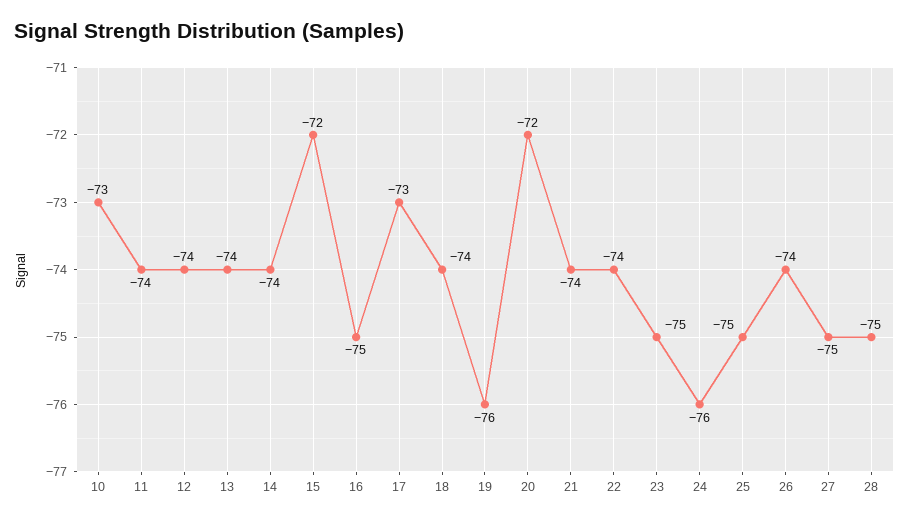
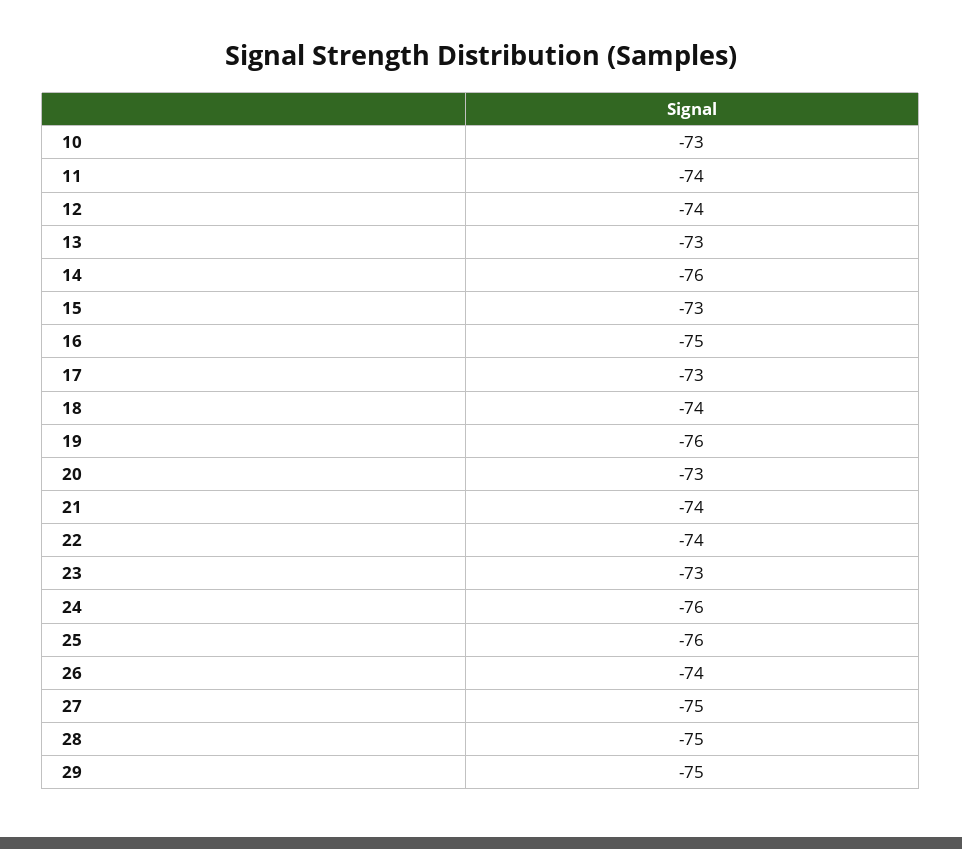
13: -74 -> -73
14: -74 -> -76
15: -72 -> -73
20: -72 -> -73
23: -75 -> -73
25: -75 -> -76
29: none -> -75

